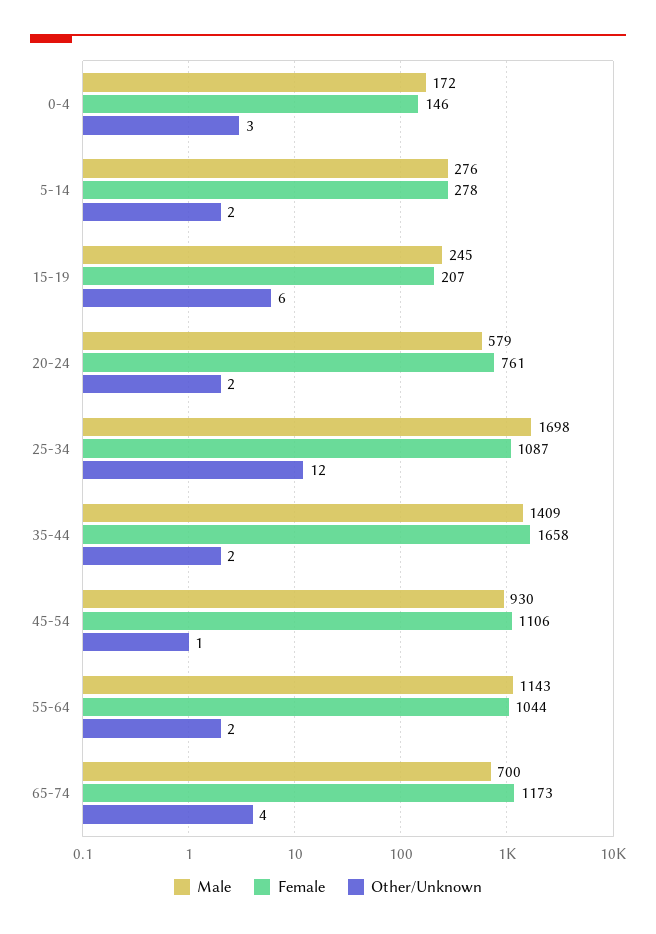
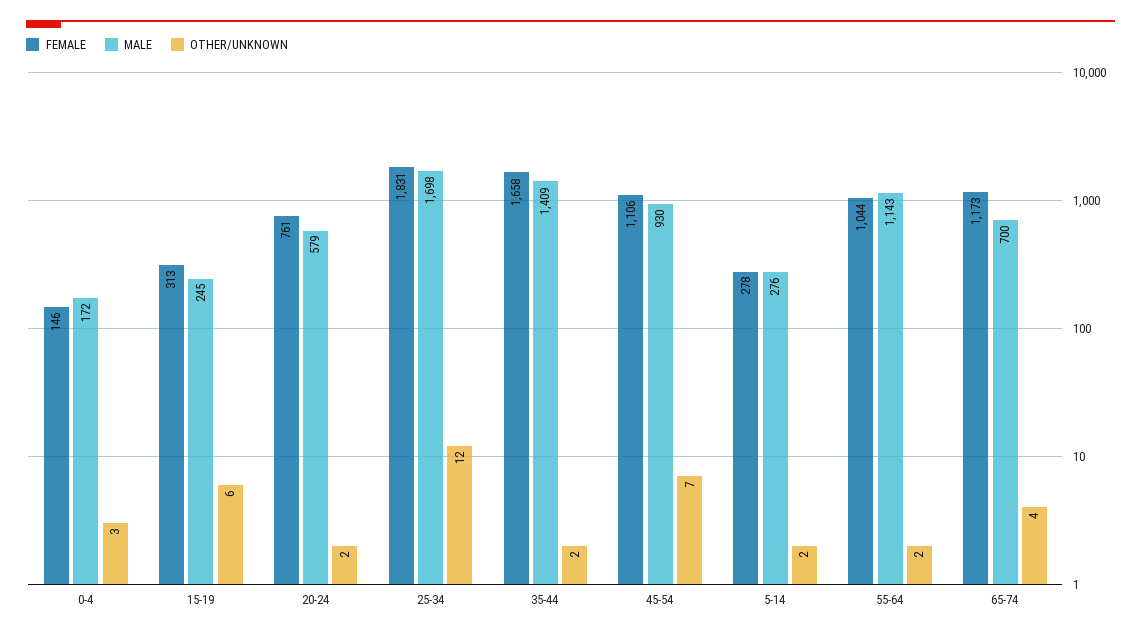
Female, 15-19: 207 -> 313
Female, 25-34: 1087 -> 1831
Other/Unknown, 45-54: 1 -> 7

